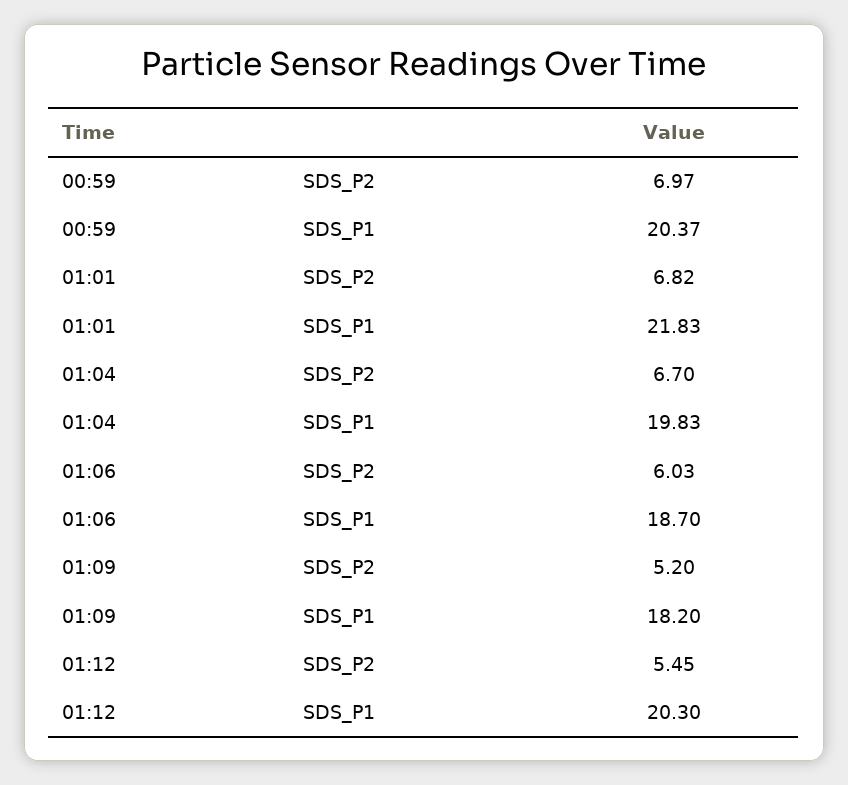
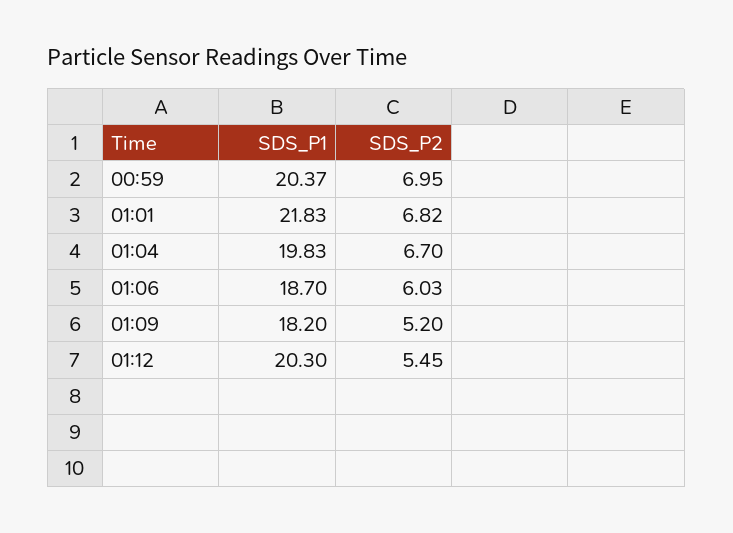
00:59, SDS_P2: 6.97 -> 6.95

